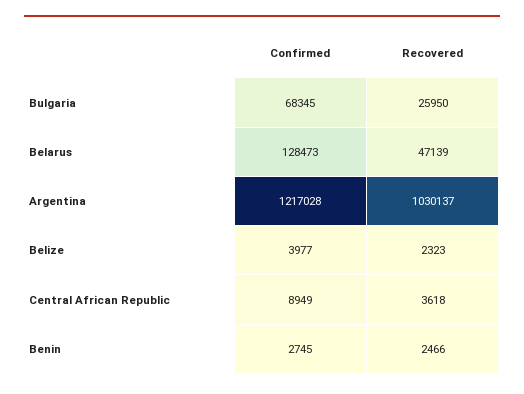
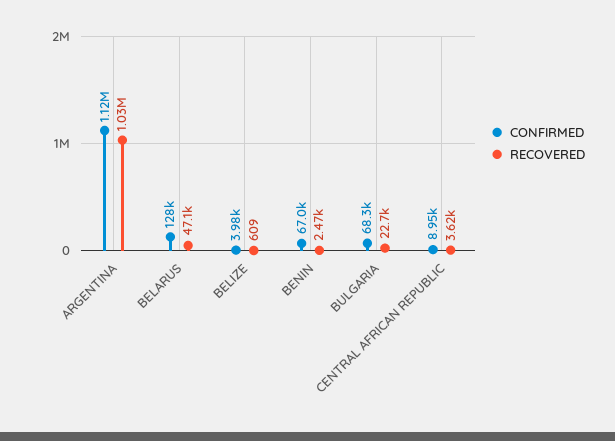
Recovered, Bulgaria: 25950 -> 22700
Confirmed, Argentina: 1217028 -> 1120000
Recovered, Belize: 2323 -> 609
Confirmed, Benin: 2745 -> 67000

